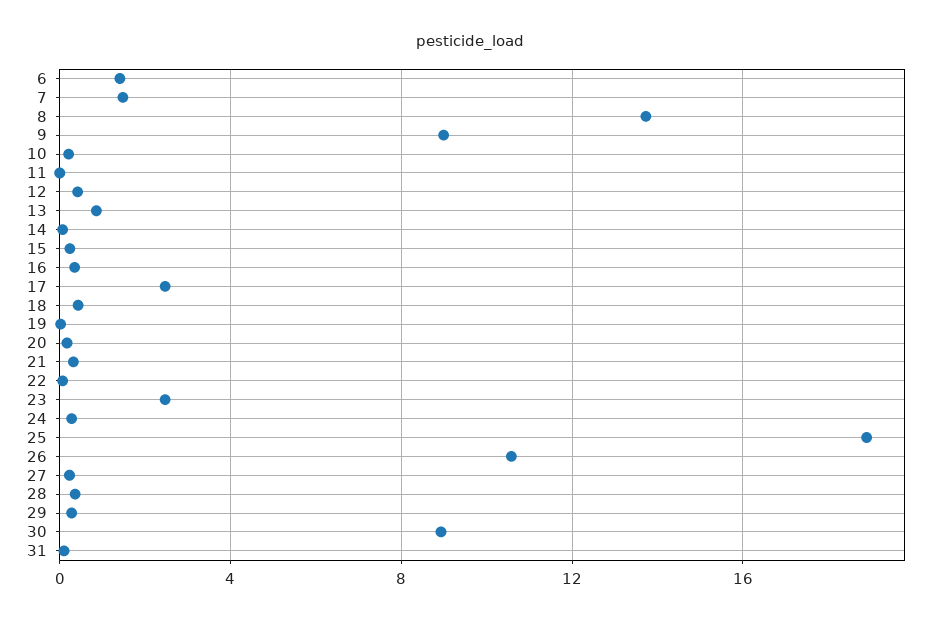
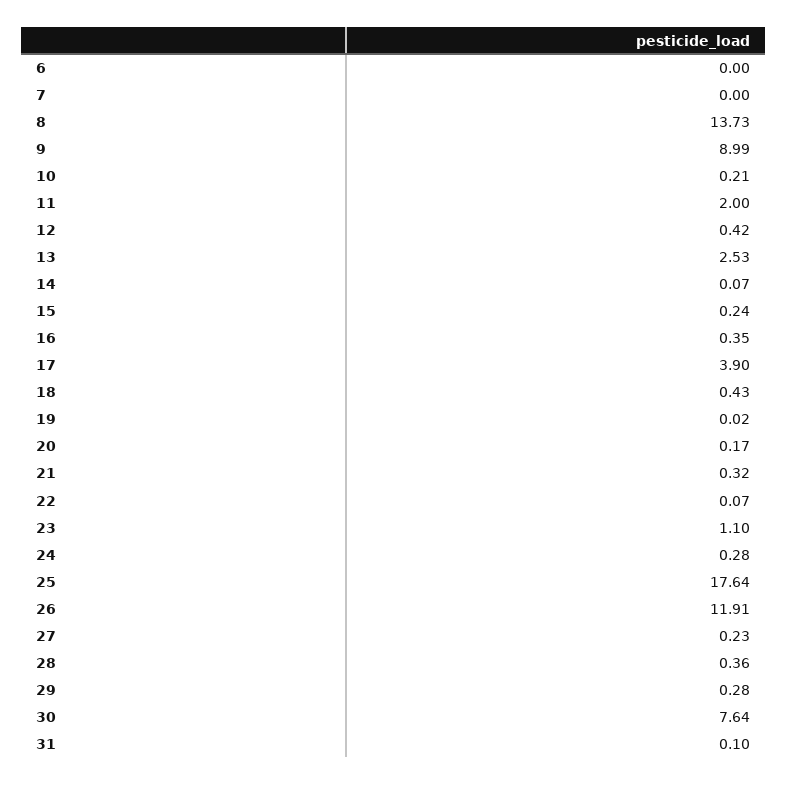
6: 1.5 -> 0
7: 1.5 -> 0
11: 0 -> 2
13: 1 -> 2.53
17: 2.5 -> 3.9
23: 2.5 -> 1.1
25: 19 -> 17.64
26: 10.5 -> 11.91
30: 9 -> 7.64

